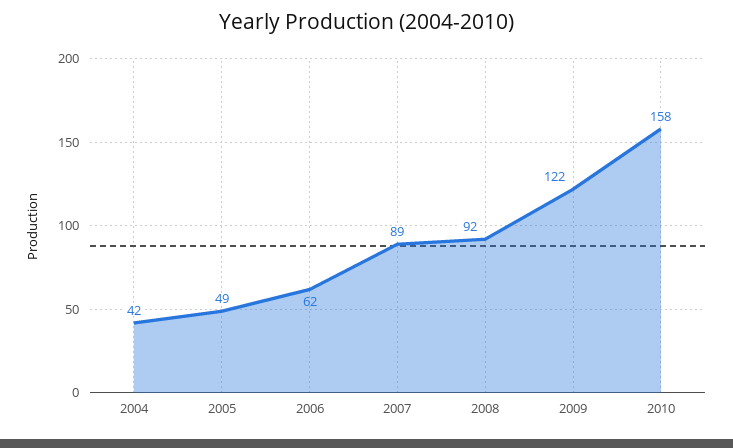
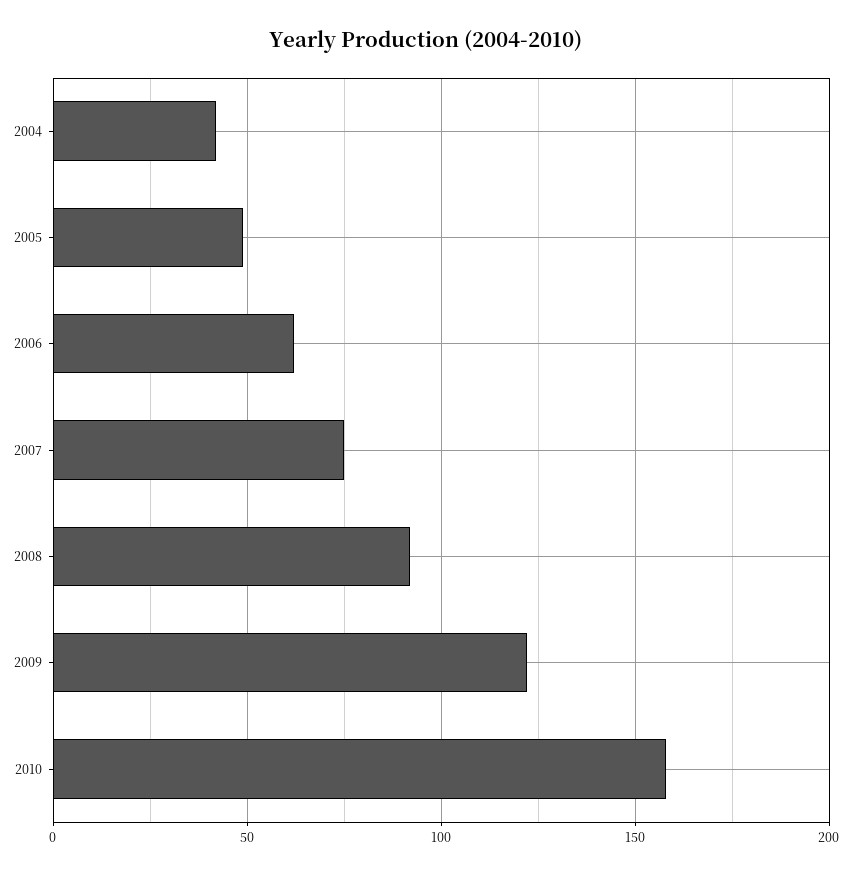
2007: 89 -> 75

